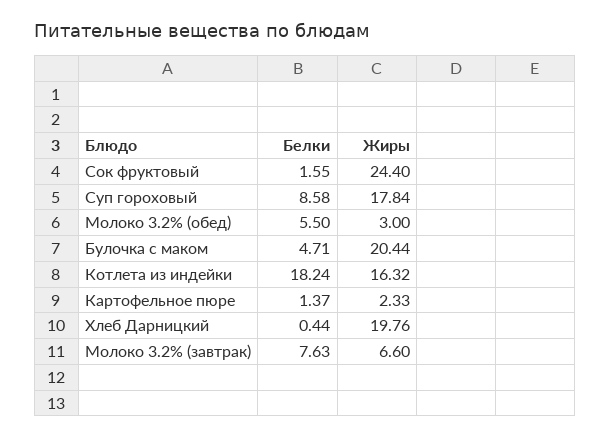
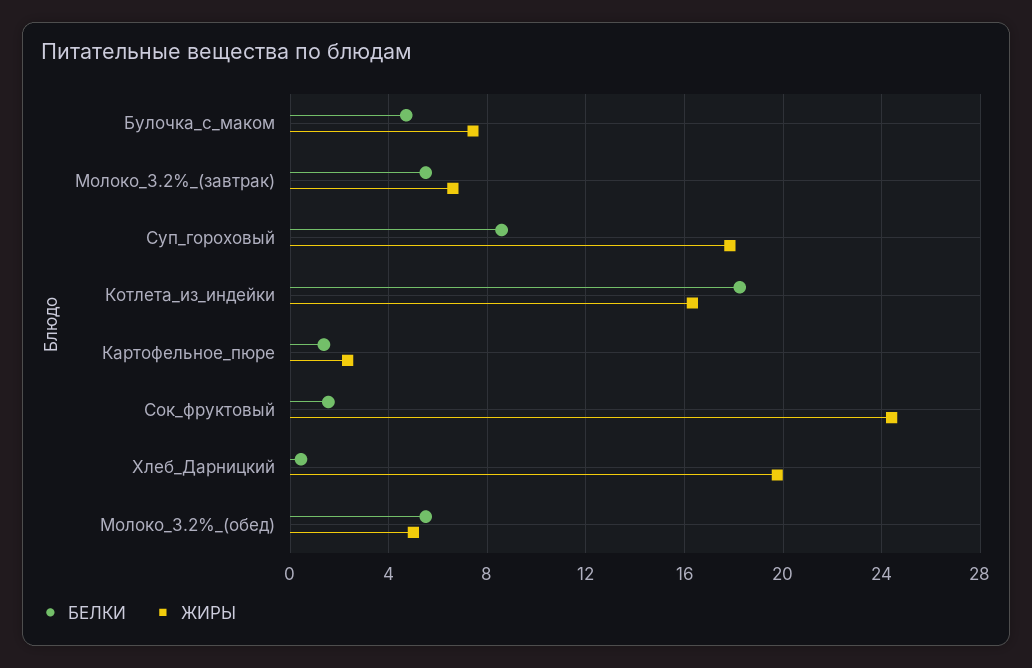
Жиры, Молоко 3.2% (обед): 3 -> 5
Жиры, Булочка с маком: 20.44 -> 7.5
Белки, Молоко 3.2% (завтрак): 7.63 -> 5.5

